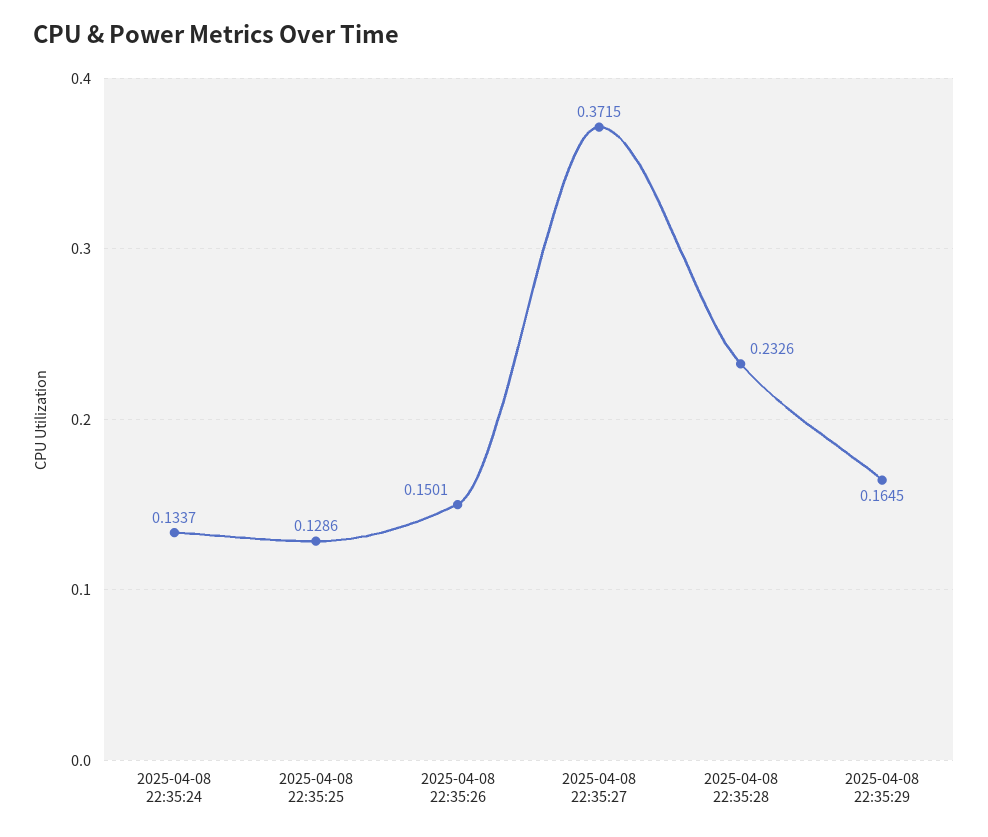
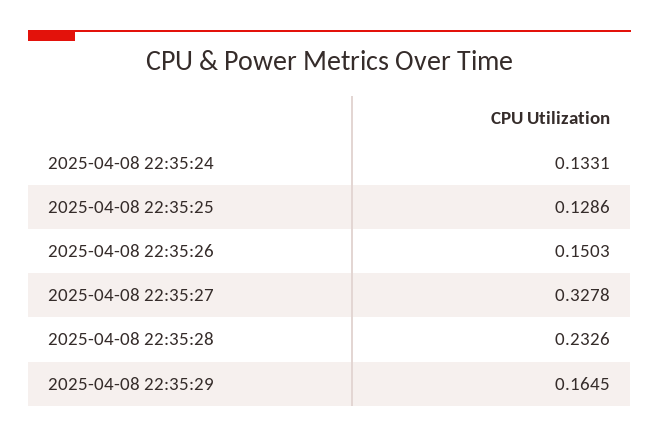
2025-04-08 22:35:24: 0.1337 -> 0.1331
2025-04-08 22:35:26: 0.1501 -> 0.1503
2025-04-08 22:35:27: 0.3715 -> 0.3278

